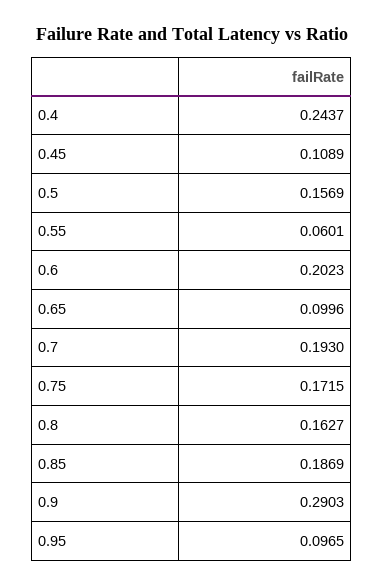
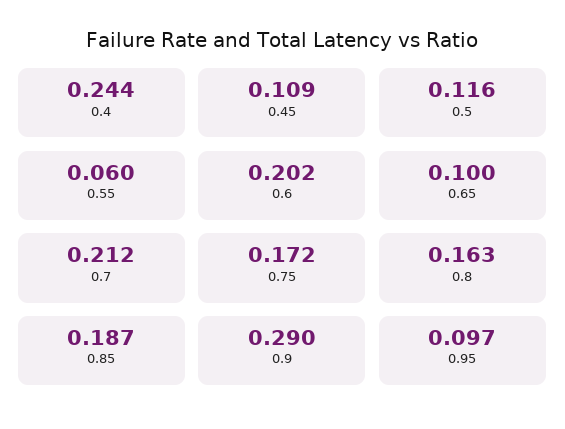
0.5: 0.1569 -> 0.116
0.7: 0.193 -> 0.212

